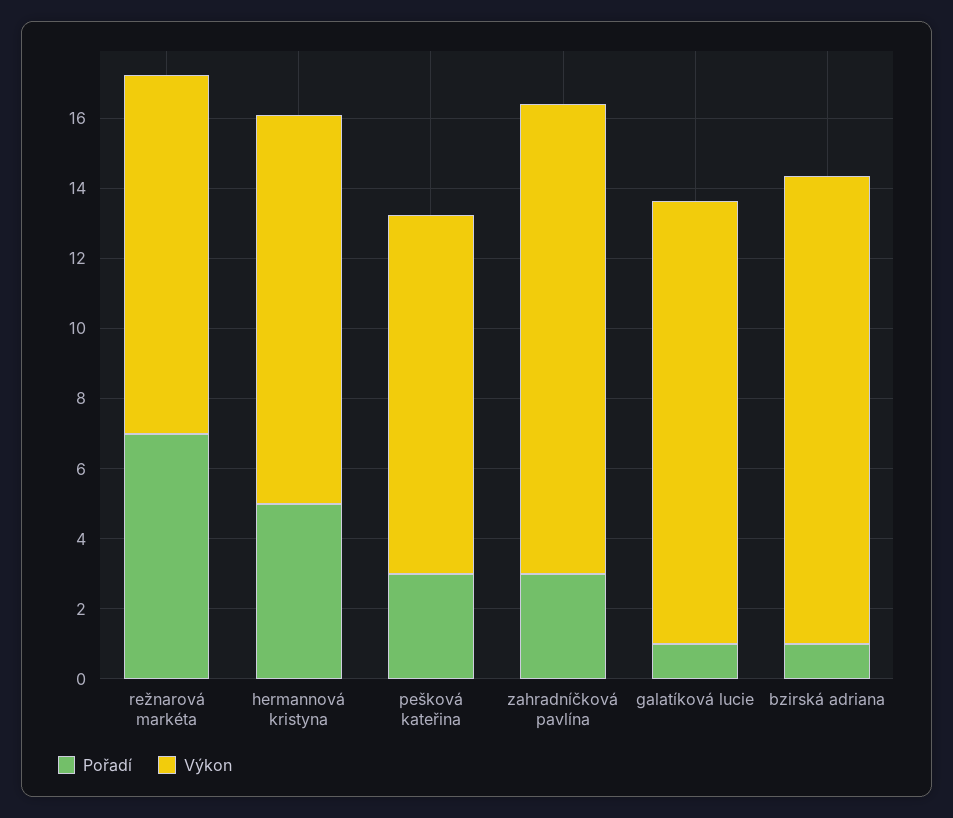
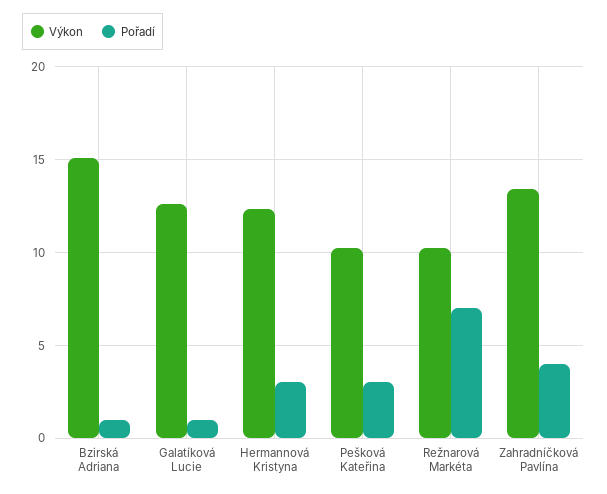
Pořadí, hermannová kristyna: 5 -> 3
Výkon, hermannová kristyna: 11 -> 12.5
Pořadí, zahradníčková pavlína: 3 -> 4
Výkon, bzirská adriana: 13.5 -> 15

